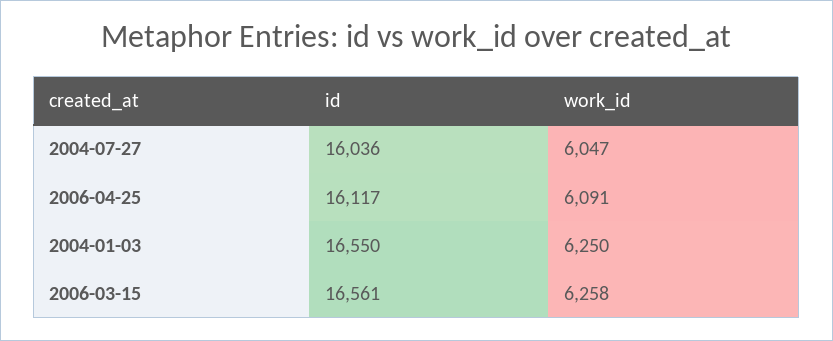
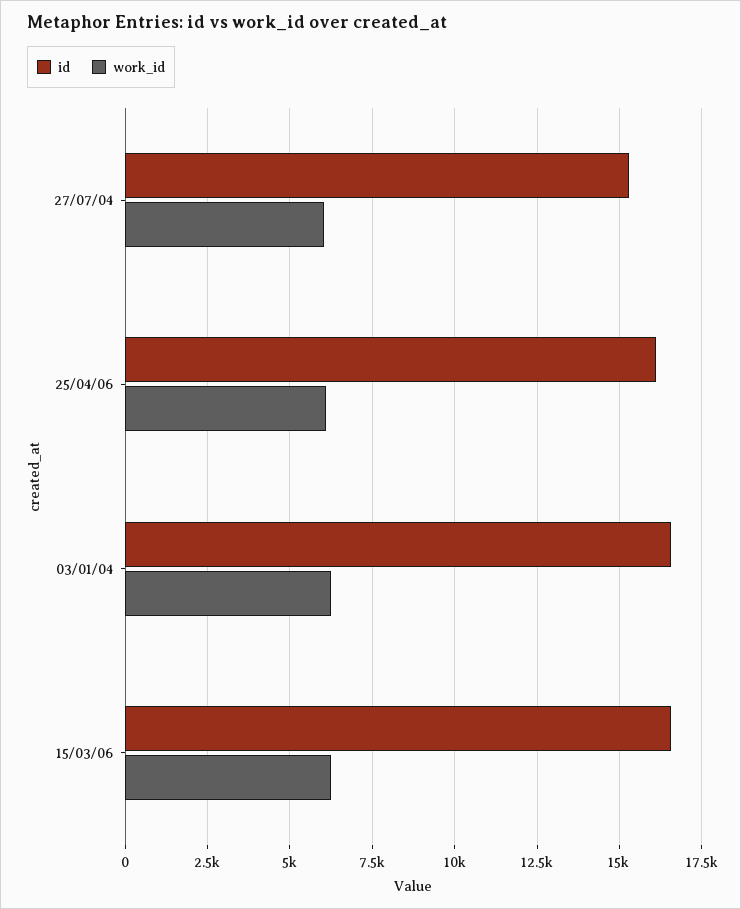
id, 2004-07-27: 16036 -> 15250

